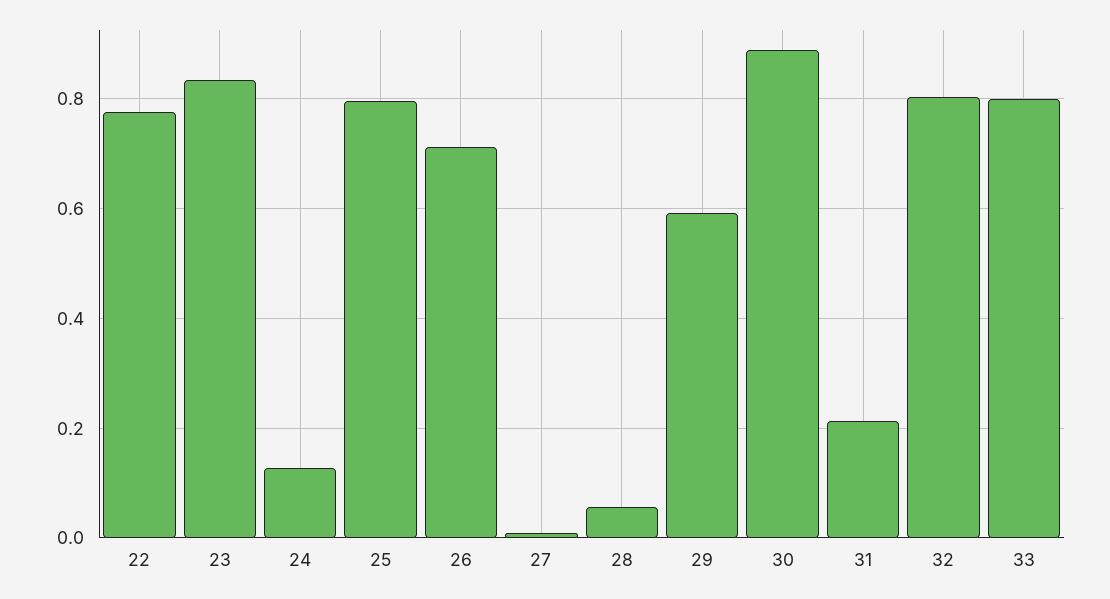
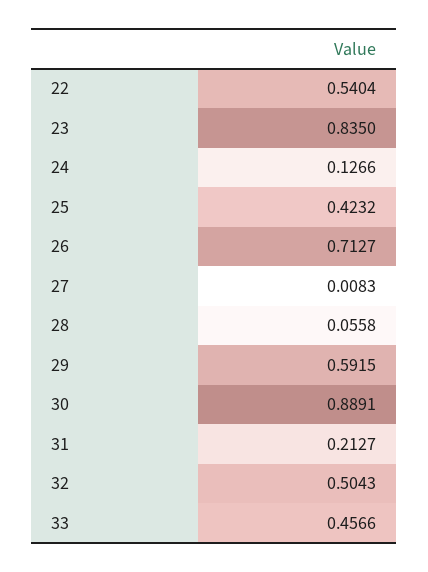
22: 0.78 -> 0.5404
25: 0.8 -> 0.4232
32: 0.8 -> 0.5043
33: 0.8 -> 0.4566

